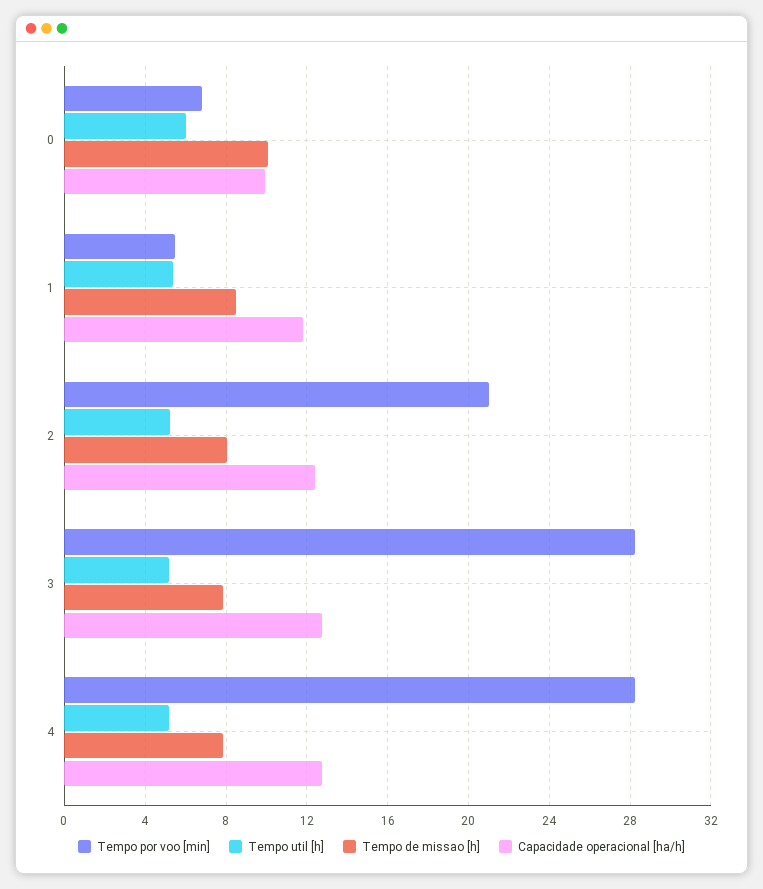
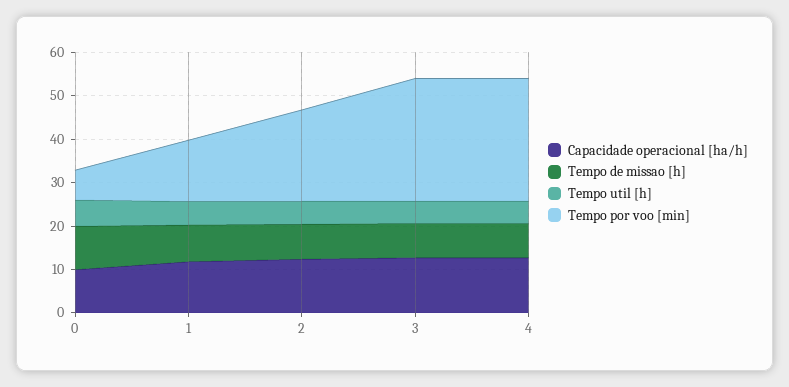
Tempo por voo [min], 1: 5.5 -> 14

